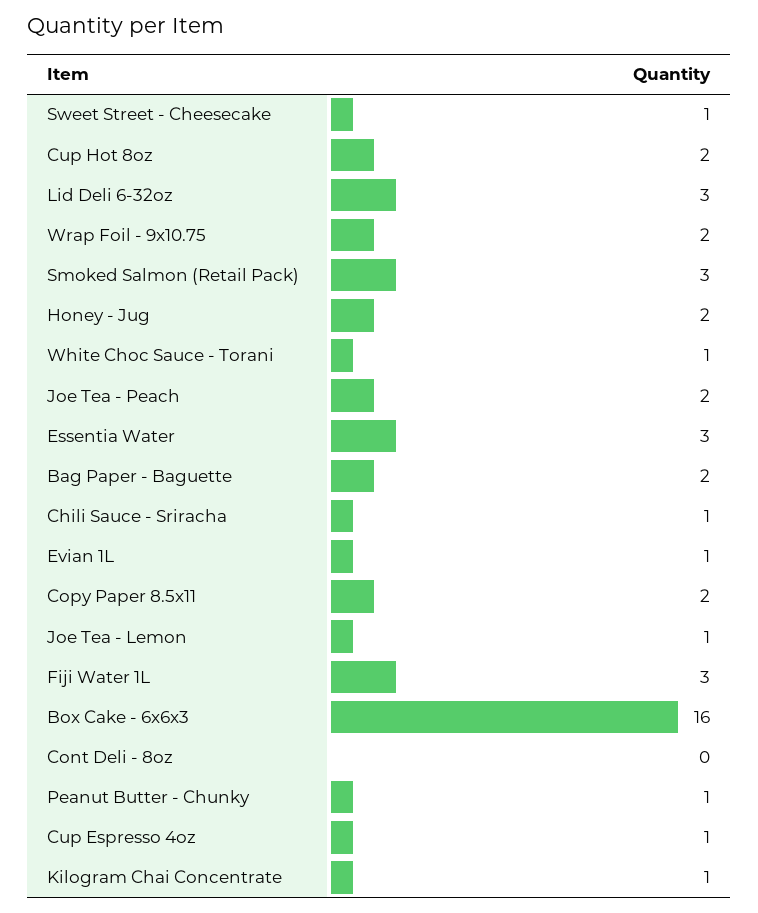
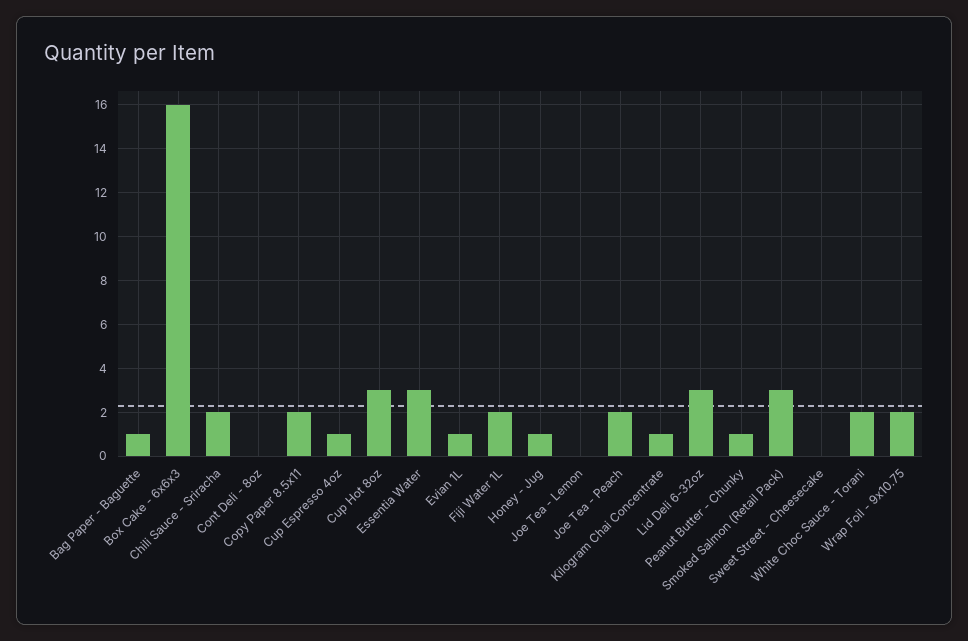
Sweet Street - Cheesecake: 1 -> 0
Cup Hot 8oz: 2 -> 3
Honey - Jug: 2 -> 1
White Choc Sauce - Torani: 1 -> 2
Bag Paper - Baguette: 2 -> 1
Chili Sauce - Sriracha: 1 -> 2
Joe Tea - Lemon: 1 -> 0
Fiji Water 1L: 3 -> 2

